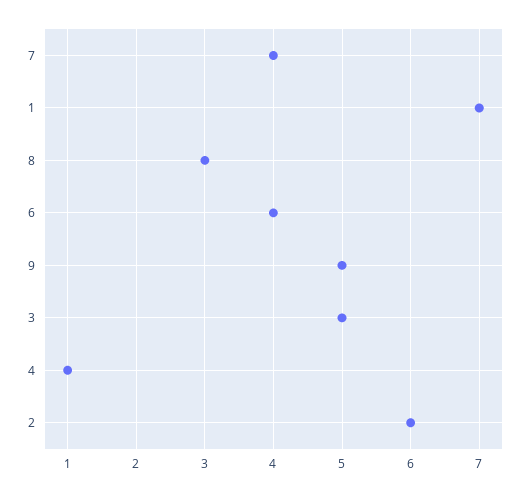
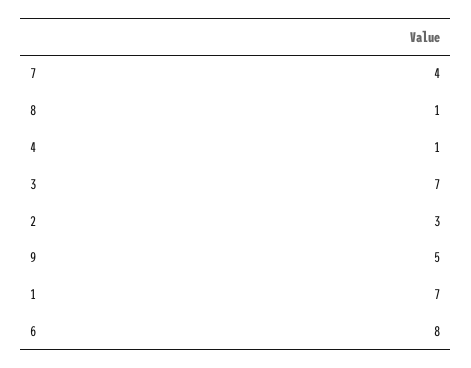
8: 3 -> 1
6: 4 -> 8
3: 5 -> 7
2: 6 -> 3

